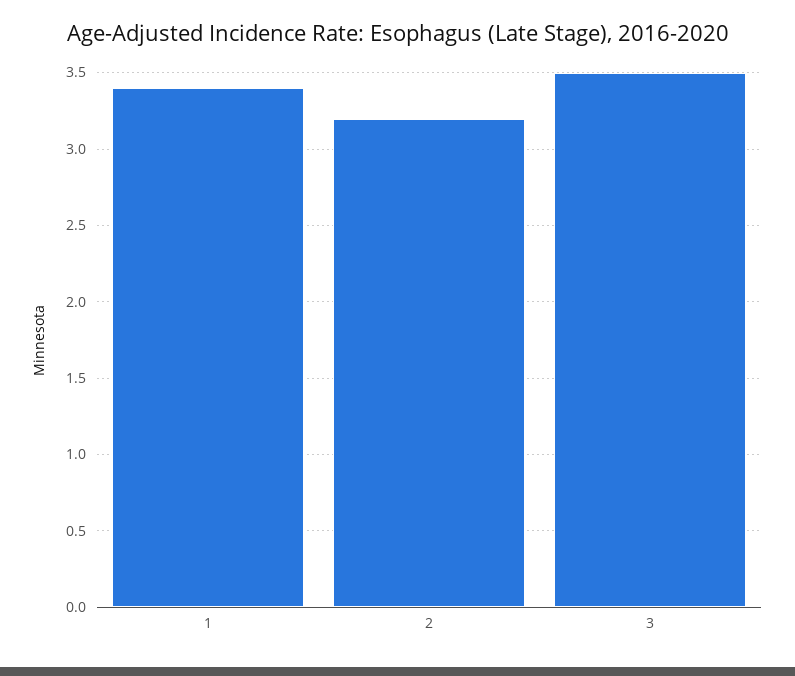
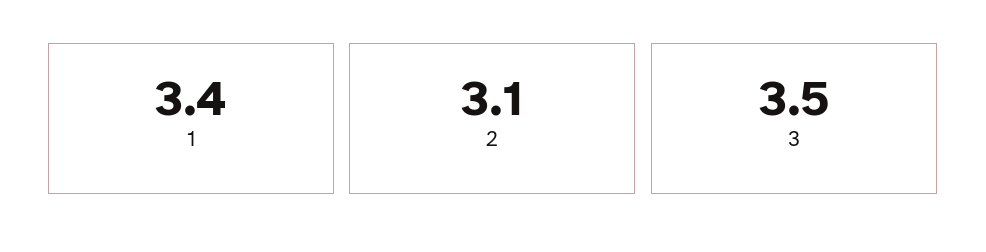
2: 3.2 -> 3.1

